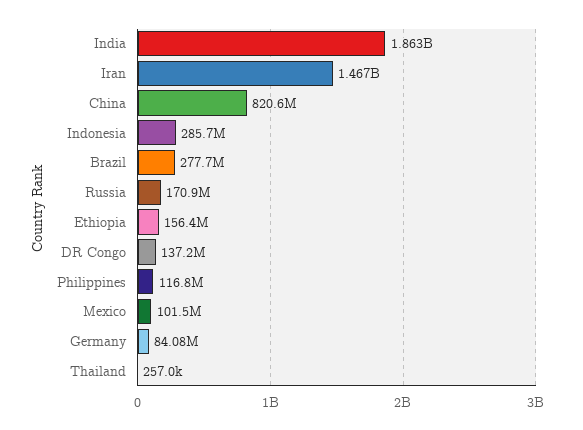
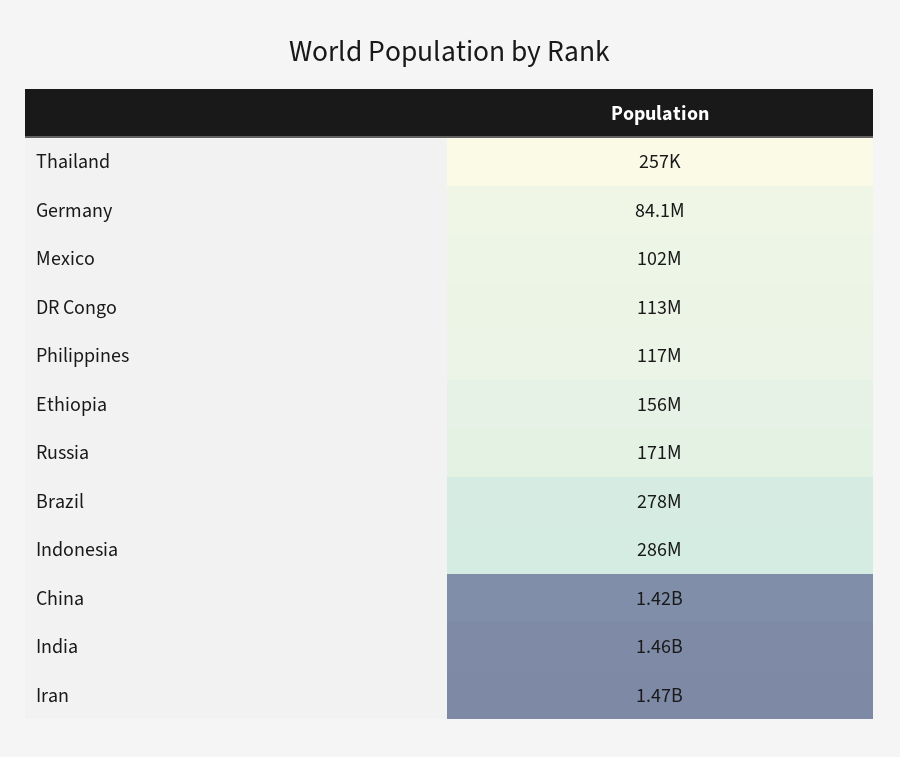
India: 1863000000 -> 1460000000
China: 820600000 -> 1420000000
DR Congo: 137200000 -> 113000000

